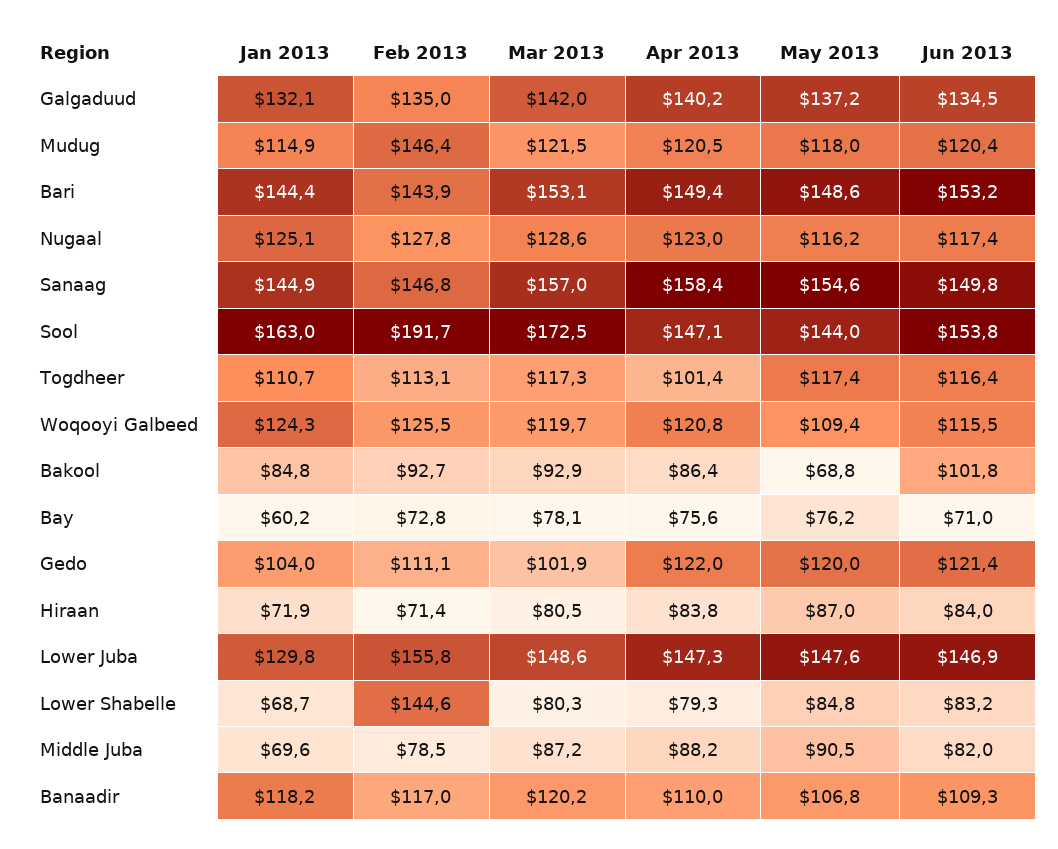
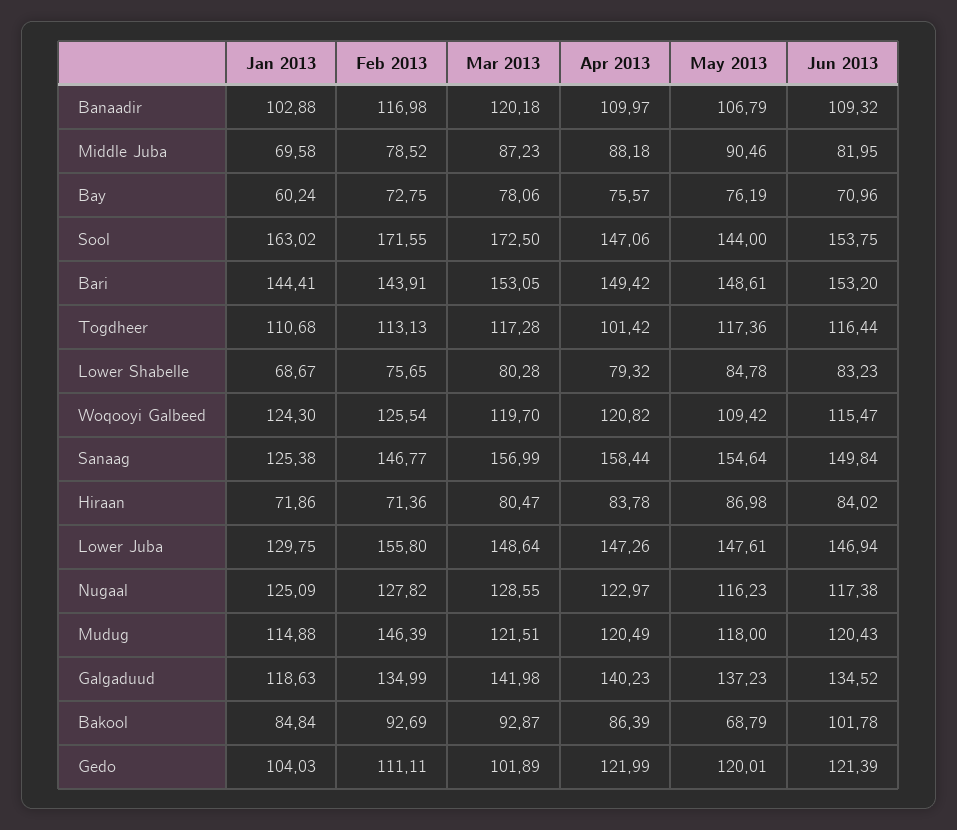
Jan 2013, Galgaduud: 132.1 -> 118.63
Jan 2013, Sanaag: 144.9 -> 125.38
Feb 2013, Sool: 191.7 -> 171.55
Feb 2013, Lower Shabelle: 144.6 -> 75.65
Jan 2013, Banaadir: 118.2 -> 102.88

